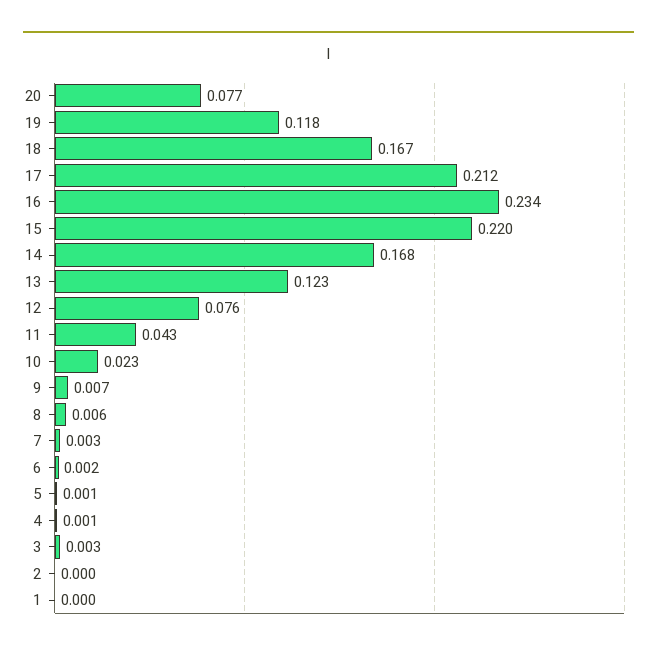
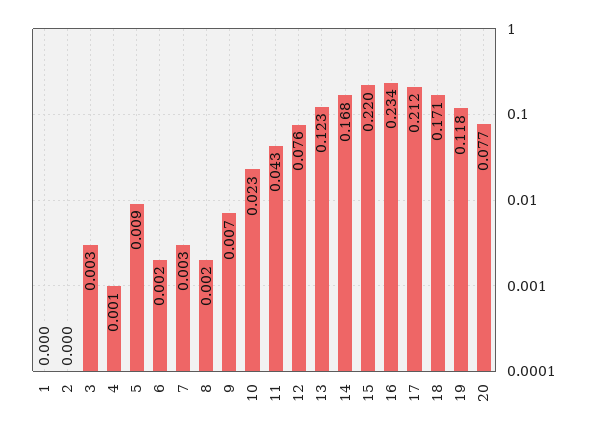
18: 0.167 -> 0.171
8: 0.006 -> 0.002
5: 0.001 -> 0.009

